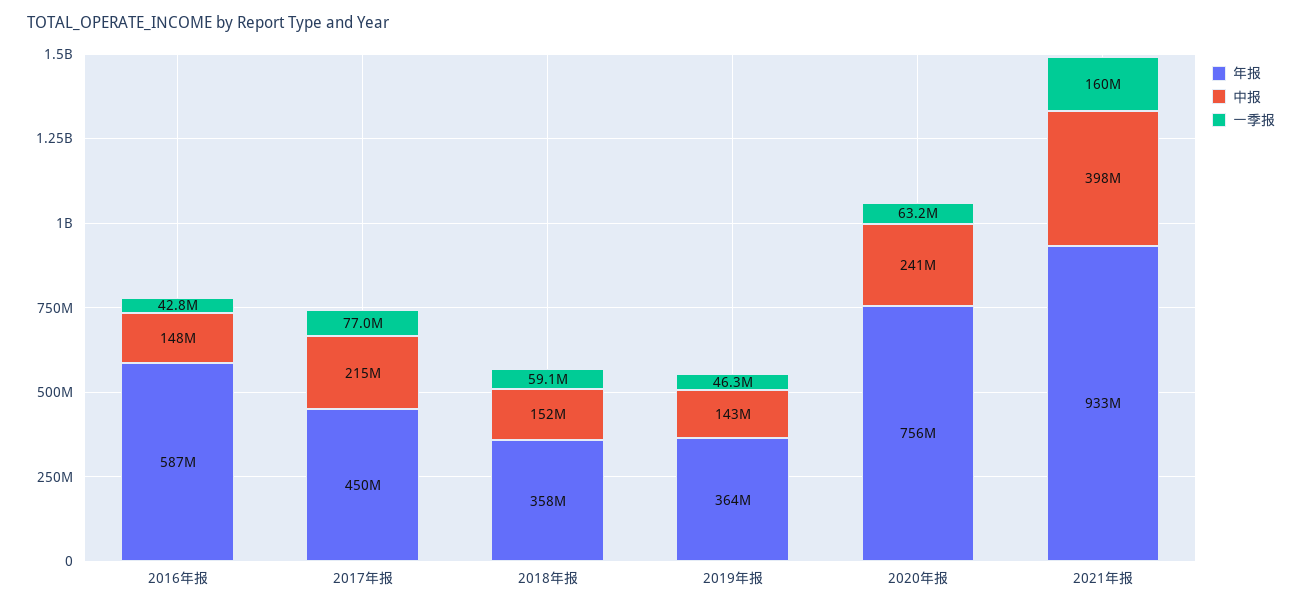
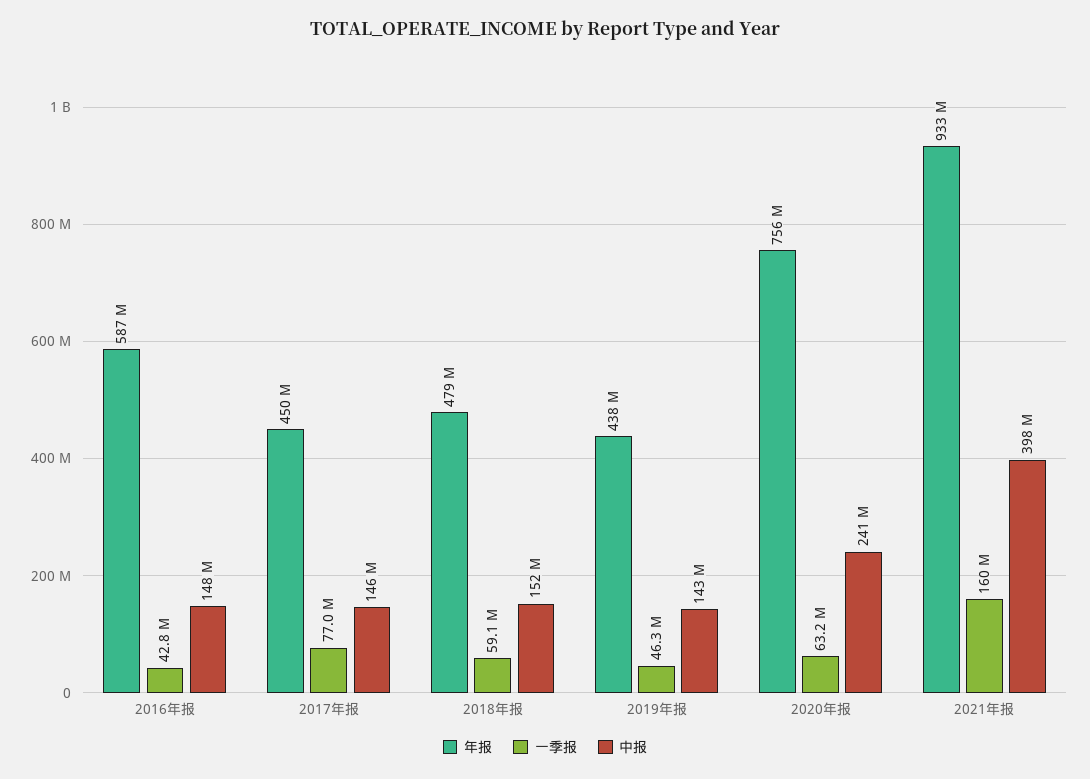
中报, 2017年报: 215000000 -> 146000000
年报, 2018年报: 358000000 -> 479000000
年报, 2019年报: 364000000 -> 438000000

